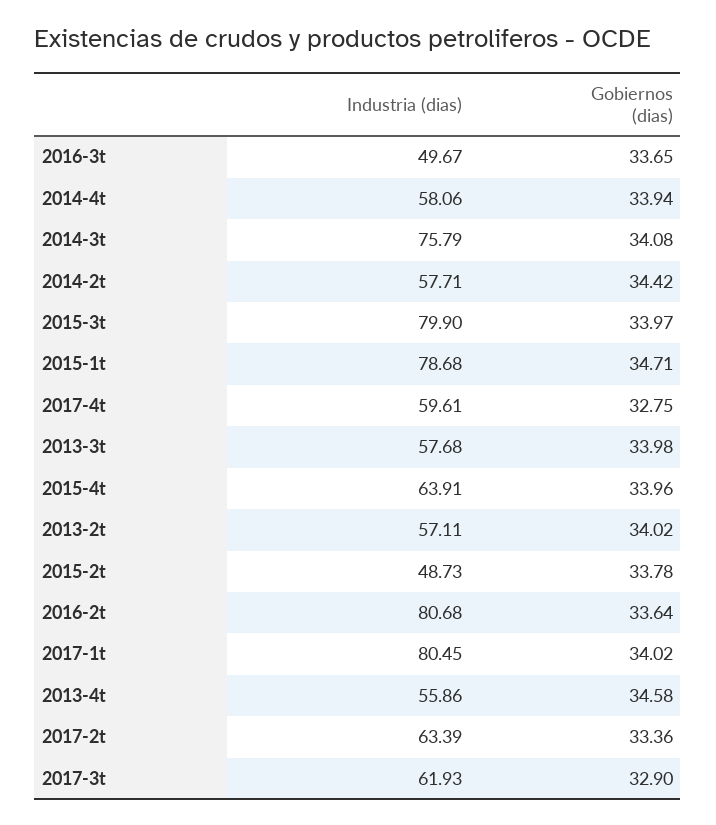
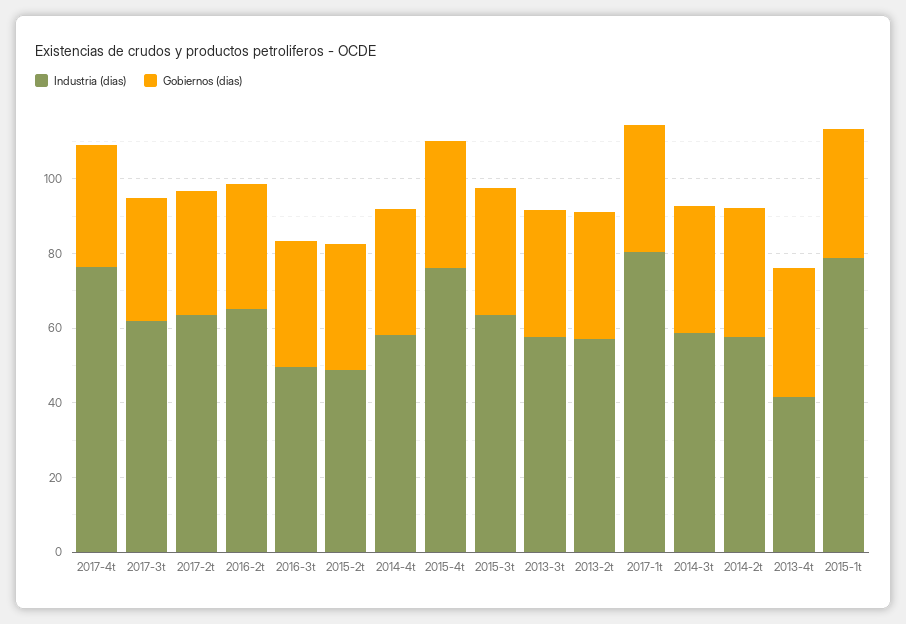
Industria (dias), 2014-3t: 75.79 -> 60
Industria (dias), 2015-3t: 79.9 -> 65
Industria (dias), 2017-4t: 59.61 -> 75
Industria (dias), 2015-4t: 63.91 -> 75
Industria (dias), 2016-2t: 80.68 -> 65
Industria (dias), 2013-4t: 55.86 -> 40

